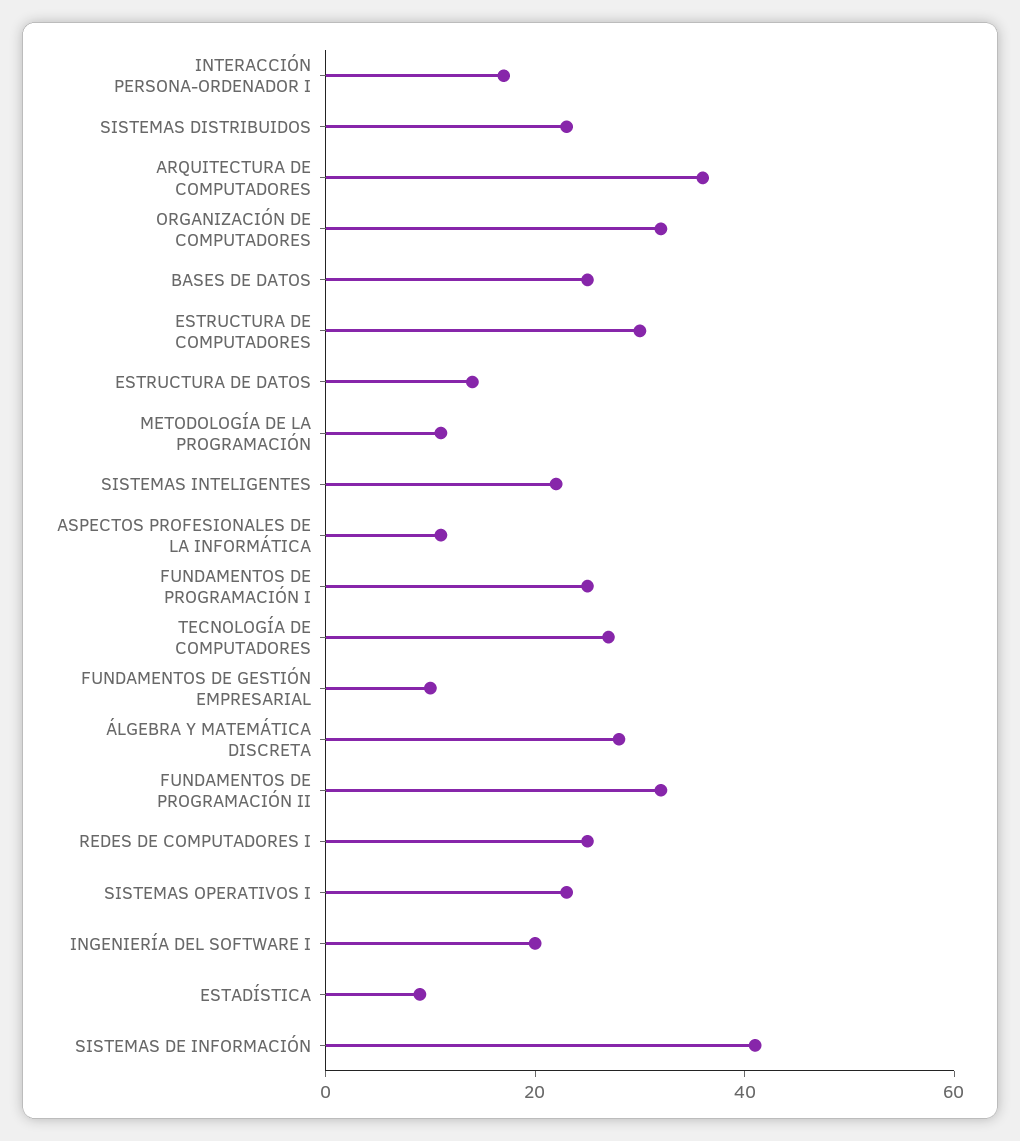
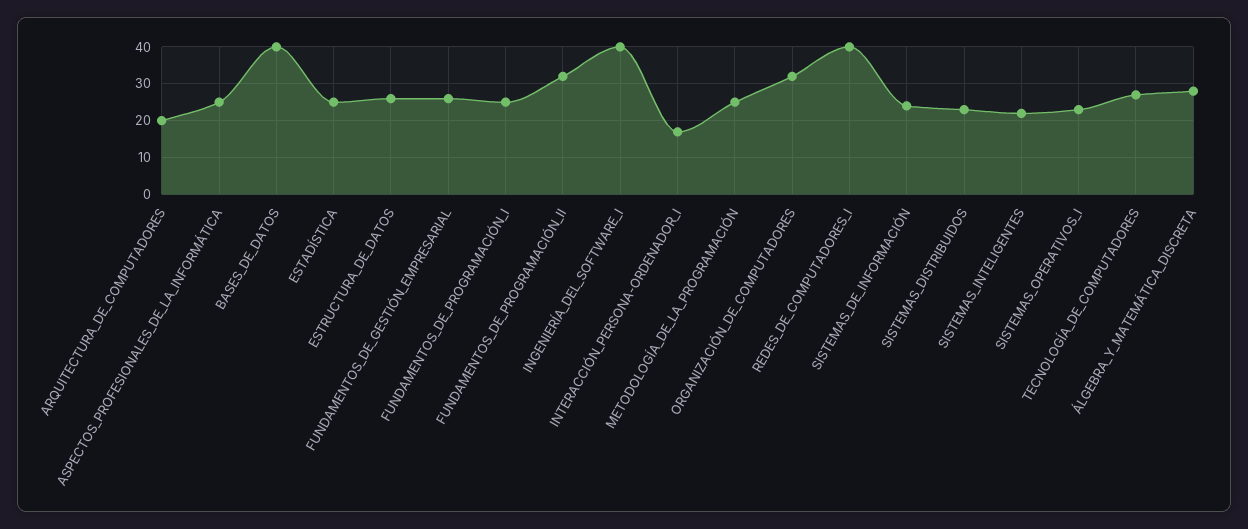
ARQUITECTURA DE COMPUTADORES: 35 -> 20
BASES DE DATOS: 25 -> 40
ESTRUCTURA DE COMPUTADORES: 30 -> none
ESTRUCTURA DE DATOS: 15 -> 25
METODOLOGÍA DE LA PROGRAMACIÓN: 10 -> 25
ASPECTOS PROFESIONALES DE LA INFORMÁTICA: 10 -> 25
FUNDAMENTOS DE GESTIÓN EMPRESARIAL: 10 -> 25
REDES DE COMPUTADORES I: 25 -> 40
INGENIERÍA DEL SOFTWARE I: 20 -> 40
ESTADÍSTICA: 10 -> 25
SISTEMAS DE INFORMACIÓN: 40 -> 25

